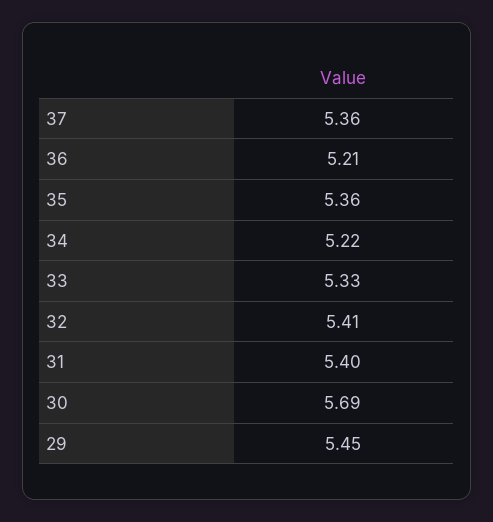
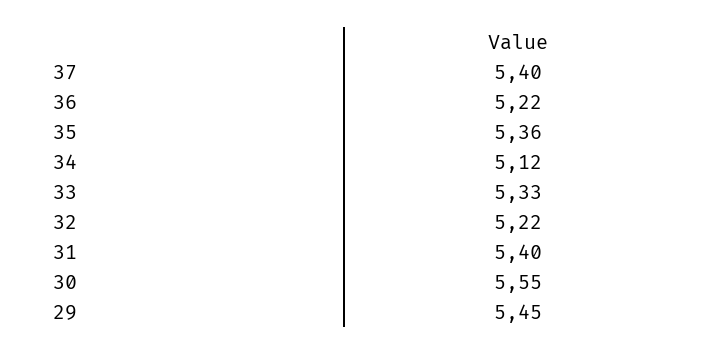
37: 5.36 -> 5.4
36: 5.21 -> 5.22
34: 5.22 -> 5.12
32: 5.41 -> 5.22
30: 5.69 -> 5.55

